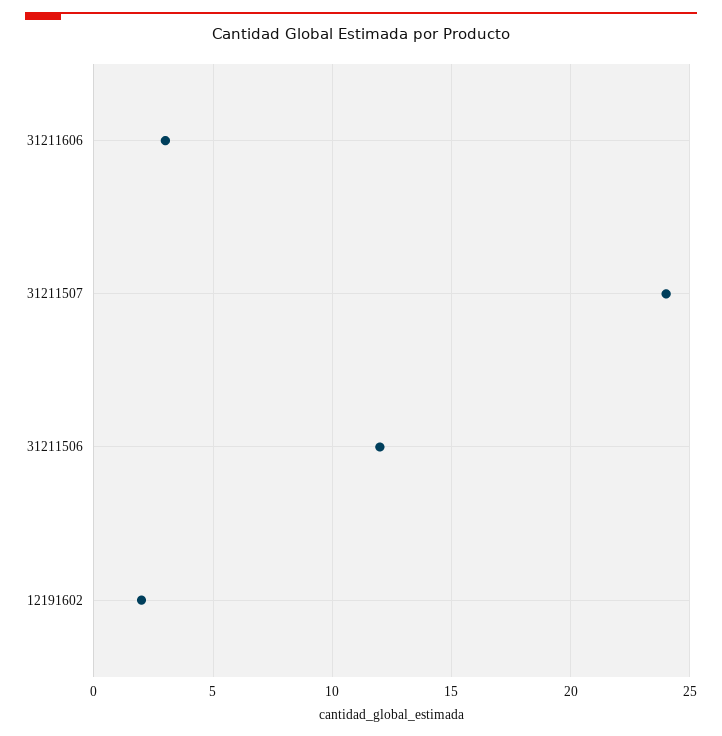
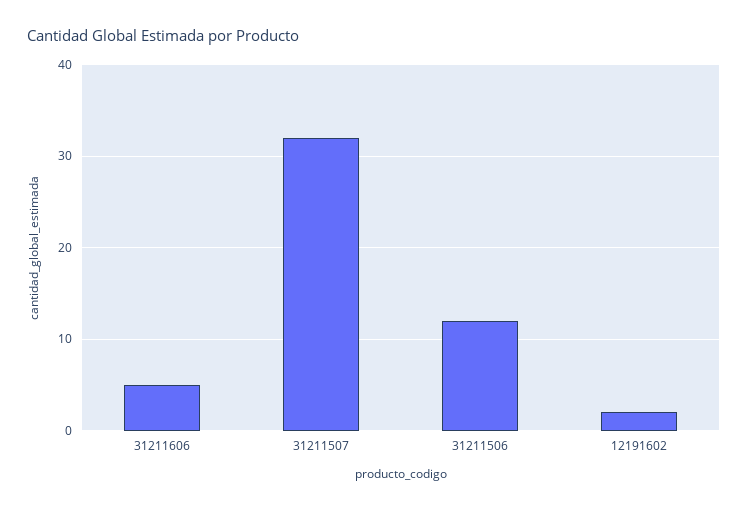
31211606: 3 -> 5
31211507: 24 -> 32

